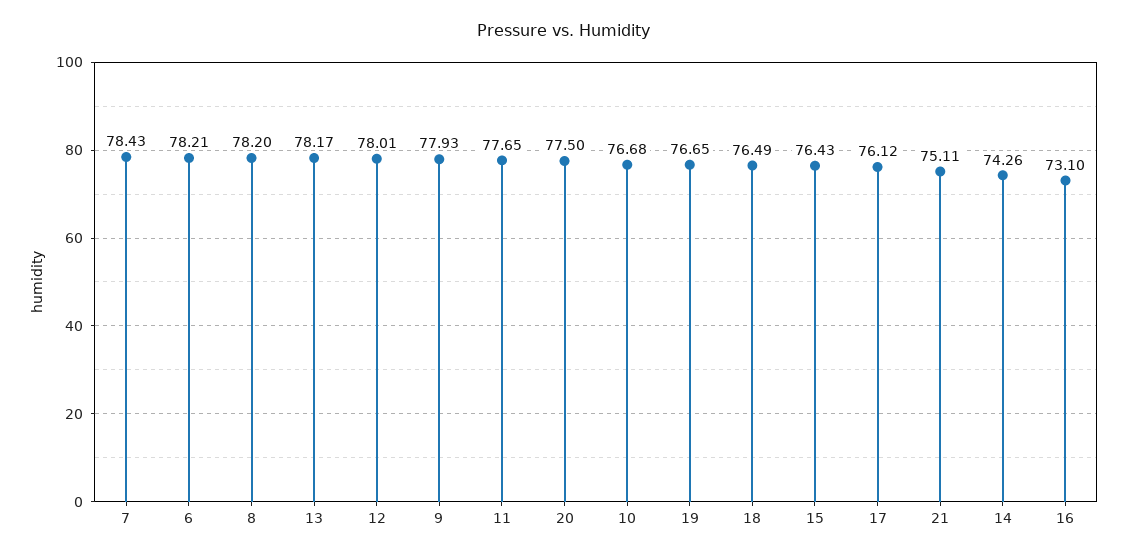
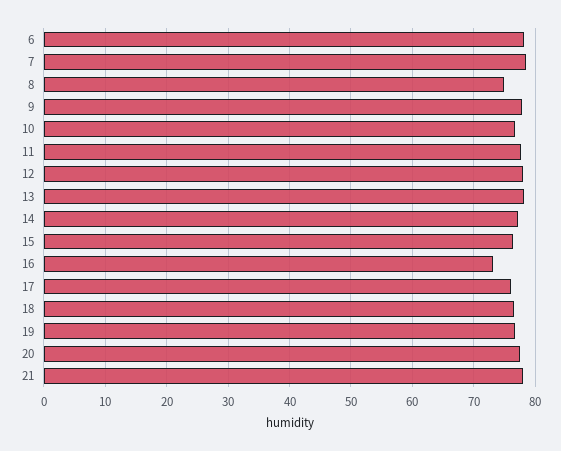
8: 78.2 -> 75
21: 75.11 -> 78
14: 74.26 -> 77

